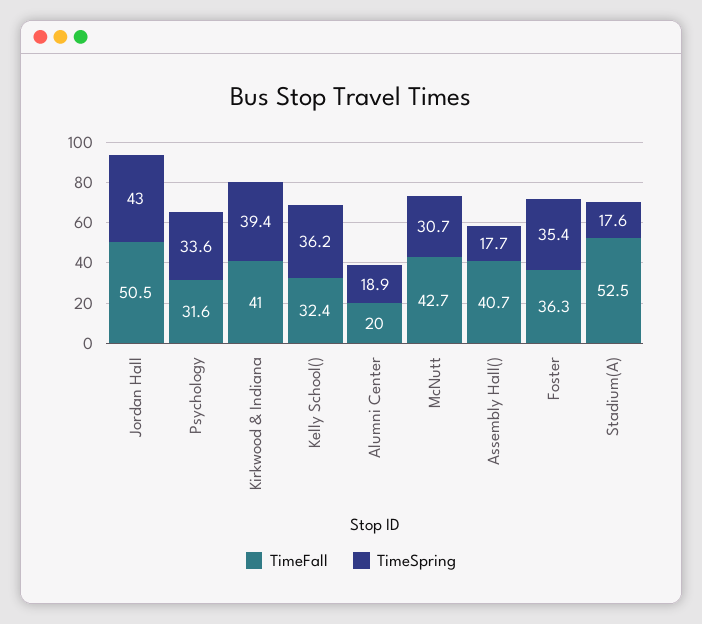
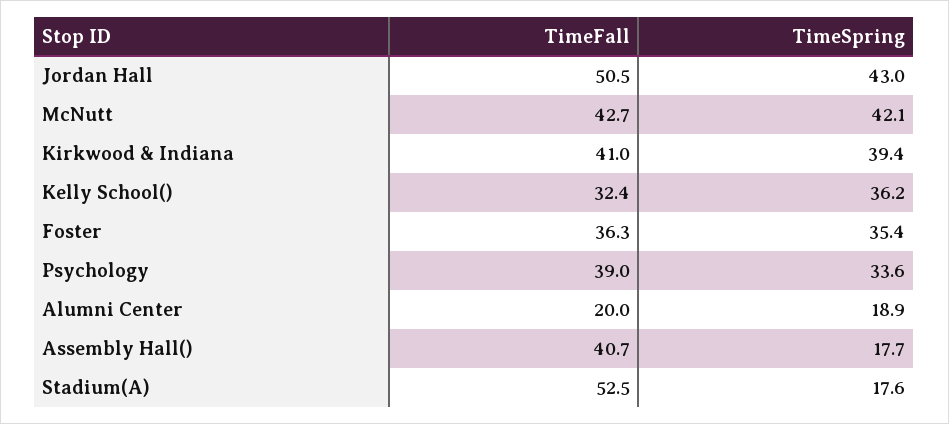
TimeFall, Psychology: 31.6 -> 39
TimeSpring, McNutt: 30.7 -> 42.1

